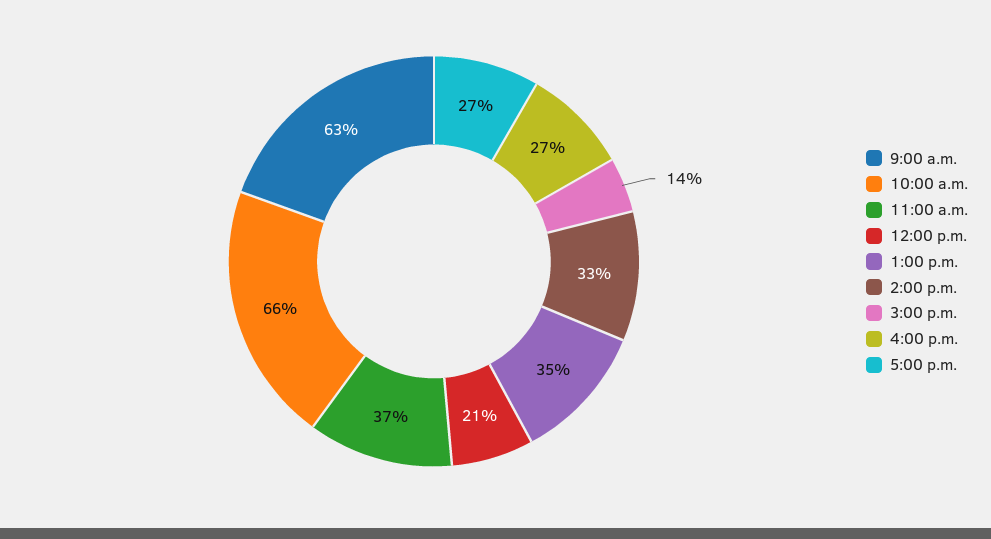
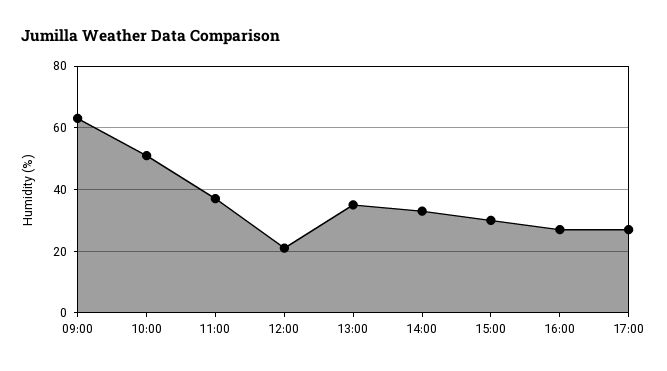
10:00 a.m.: 66 -> 50
3:00 p.m.: 14 -> 30

